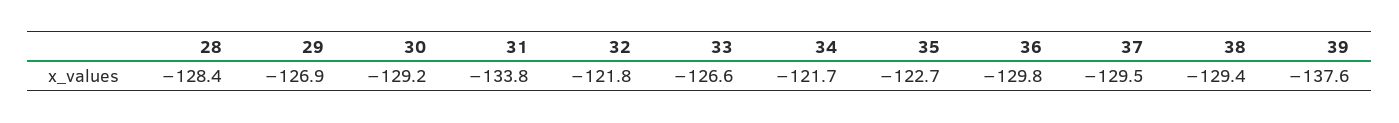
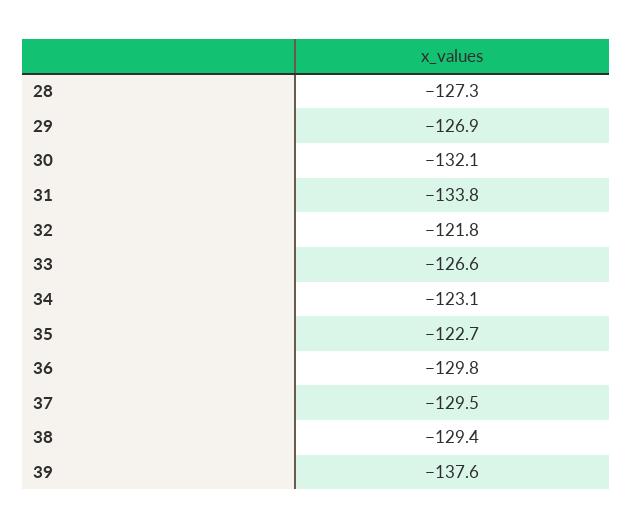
28: -128.4 -> -127.3
30: -129.2 -> -132.1
34: -121.7 -> -123.1

